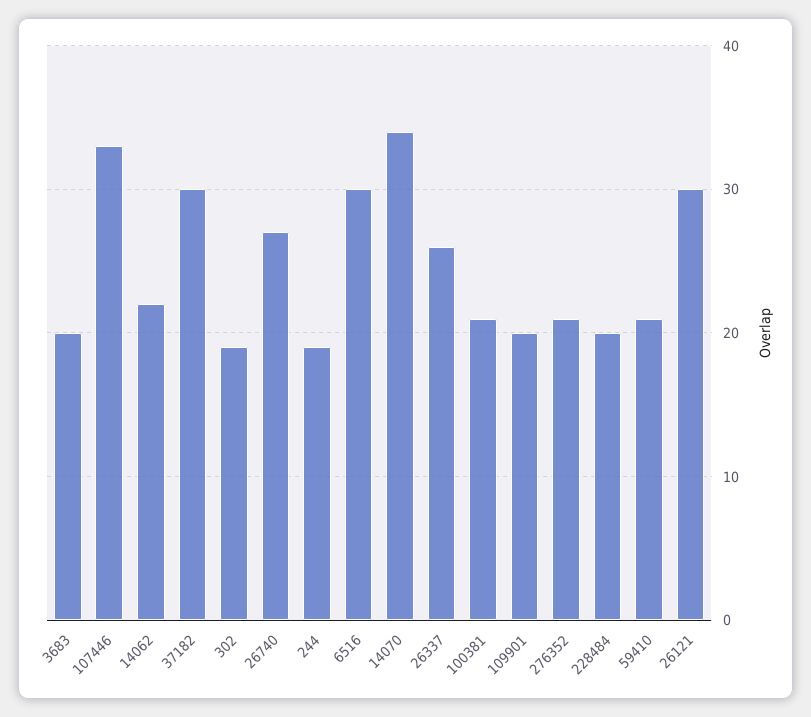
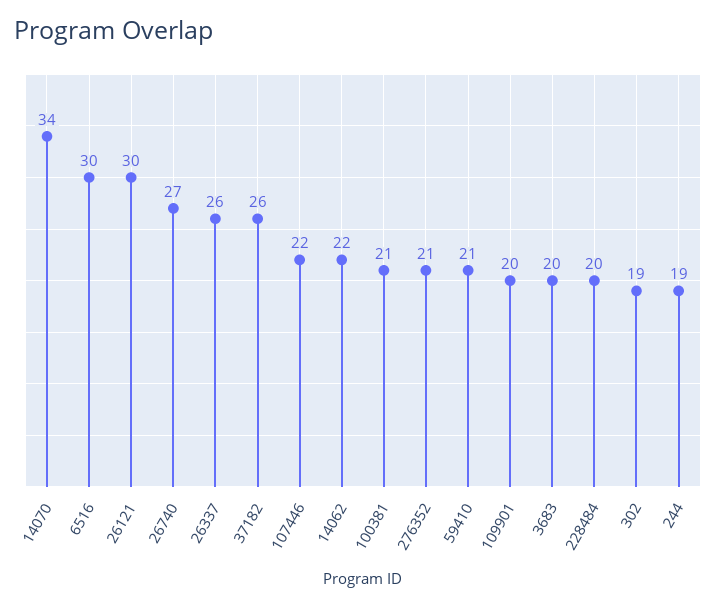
107446: 33 -> 22
37182: 30 -> 26

